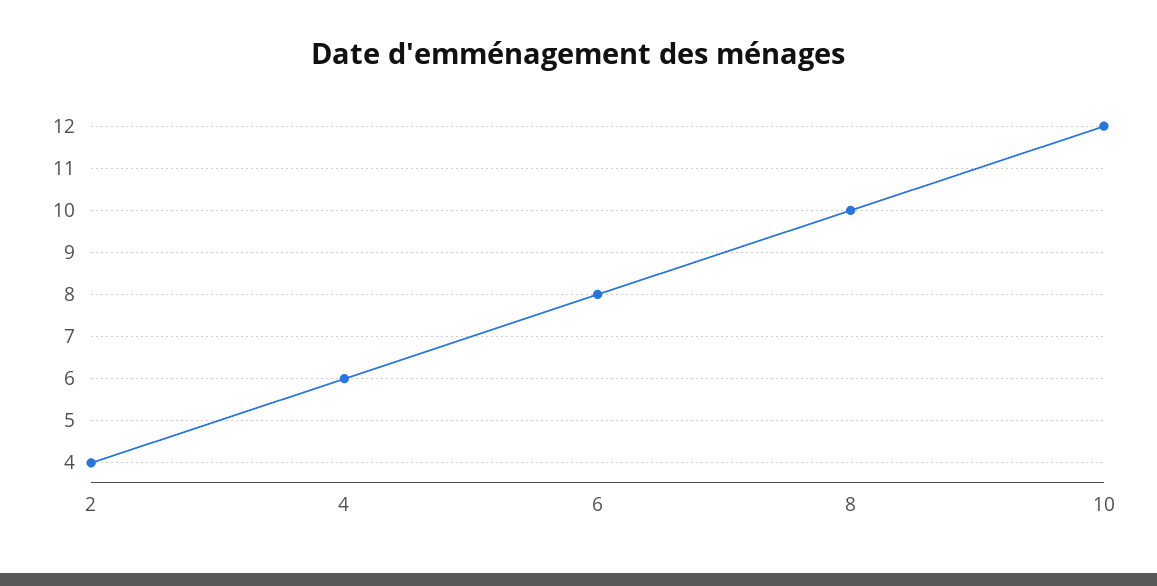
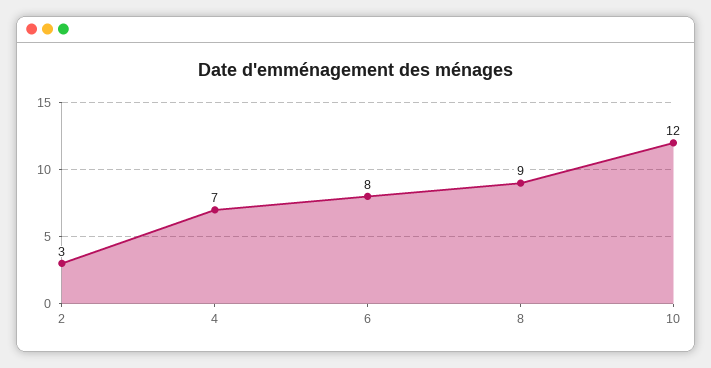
2: 4 -> 3
4: 6 -> 7
8: 10 -> 9

